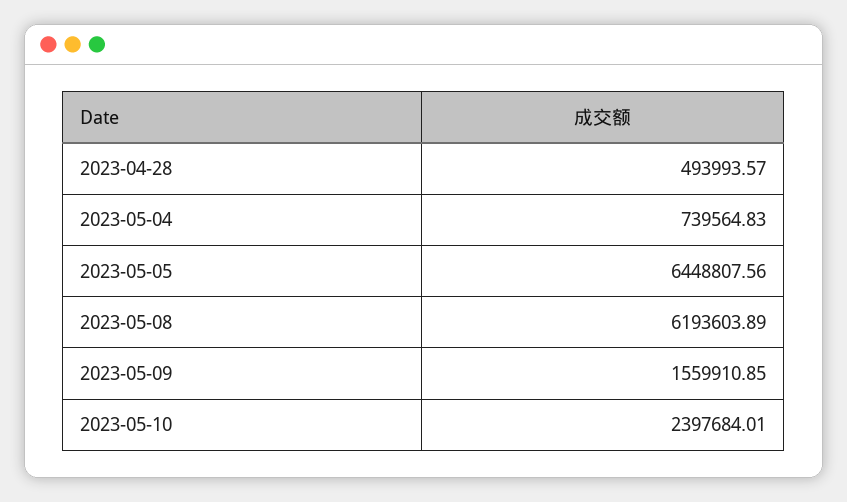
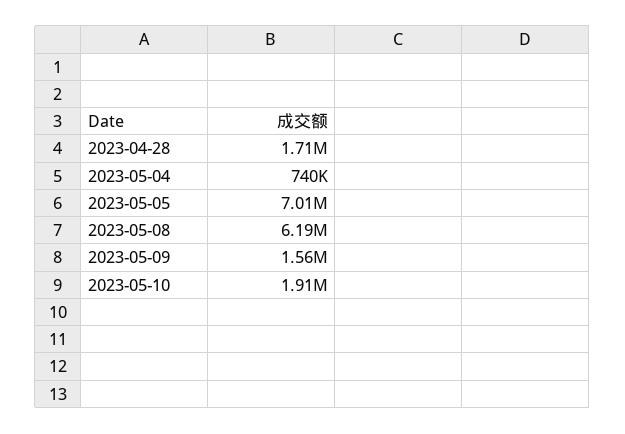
2023-04-28: 493993.57 -> 1710000
2023-05-05: 6448807.56 -> 7010000
2023-05-10: 2397684.01 -> 1910000

